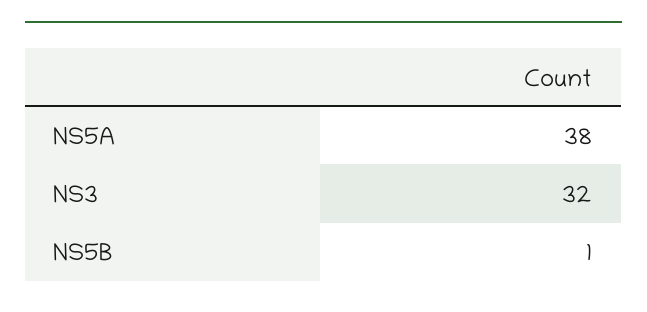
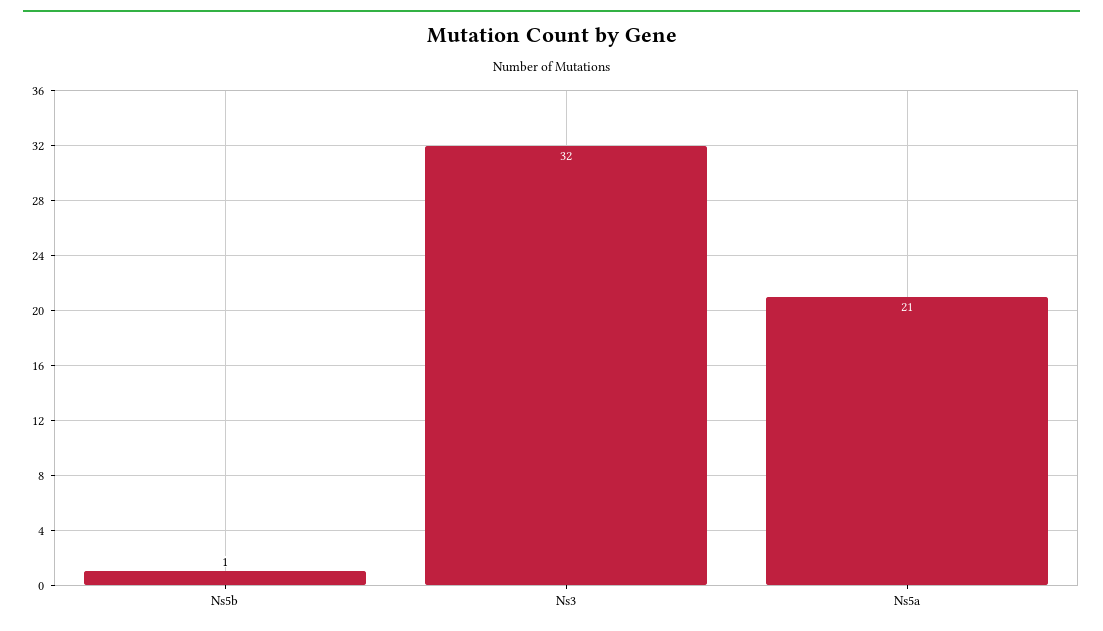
NS5A: 38 -> 21

